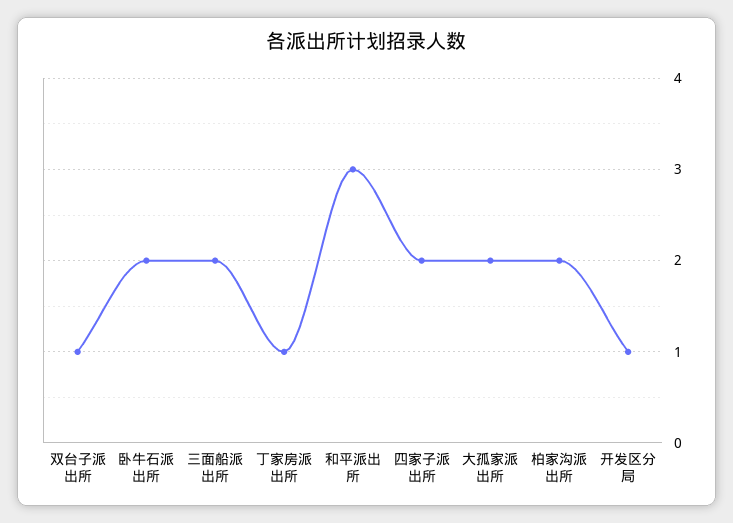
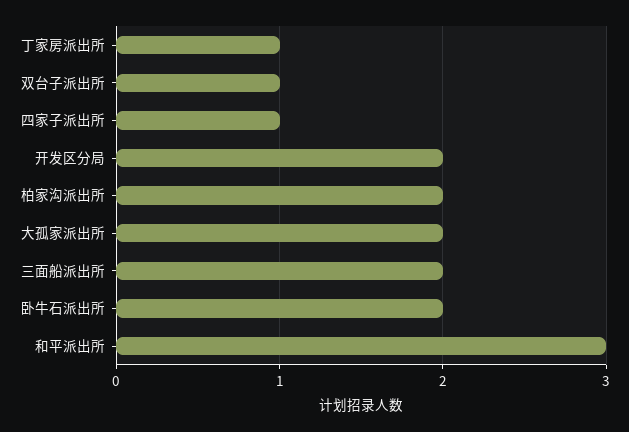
四家子派出所: 2 -> 1
开发区分局: 1 -> 2

